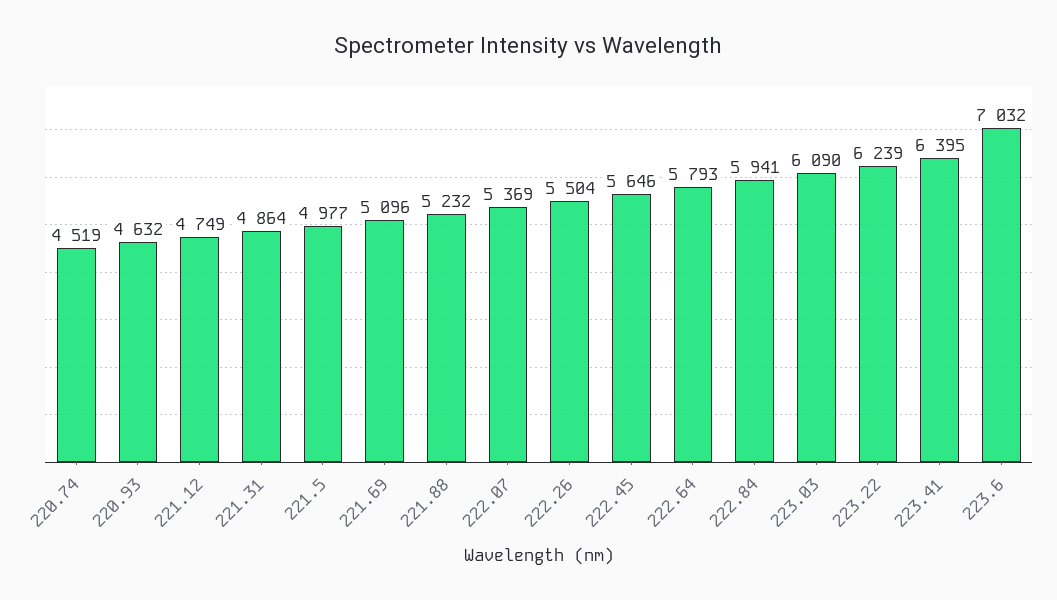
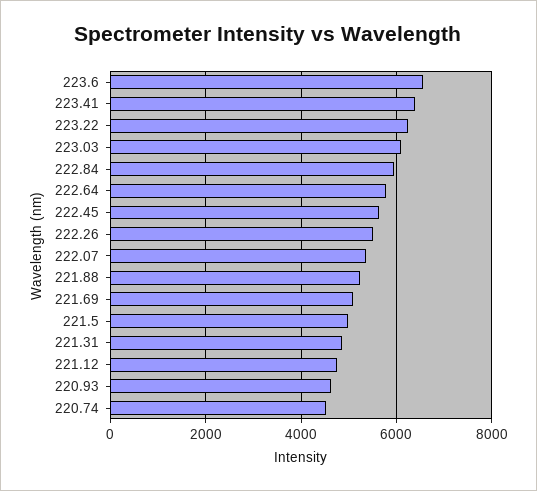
223.6: 7032 -> 6600

